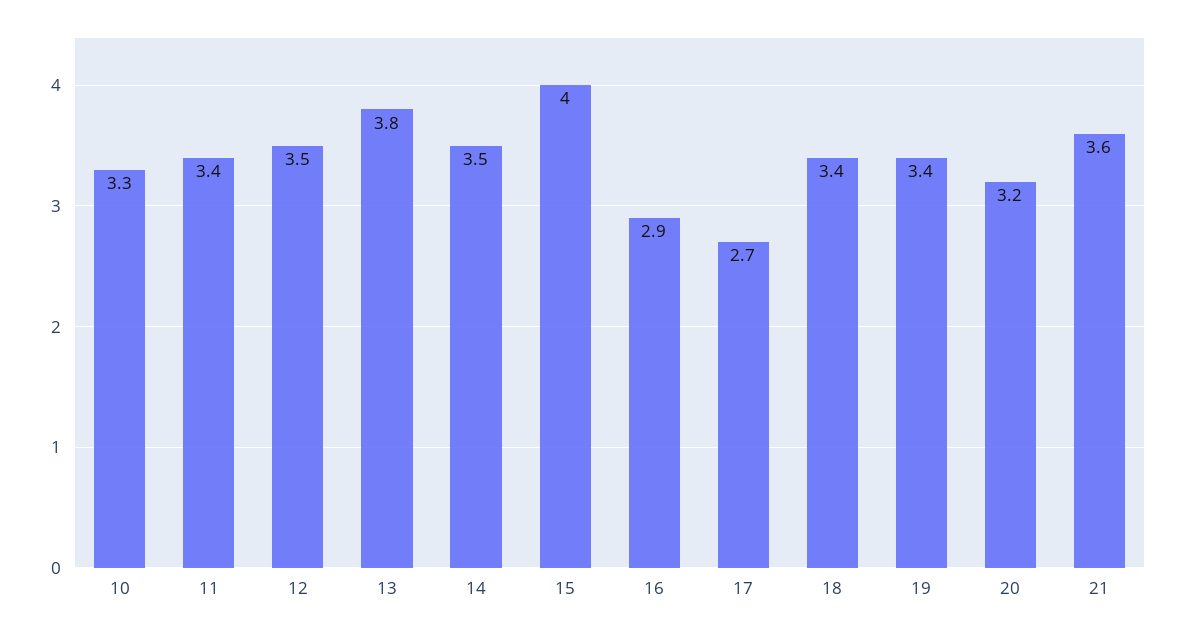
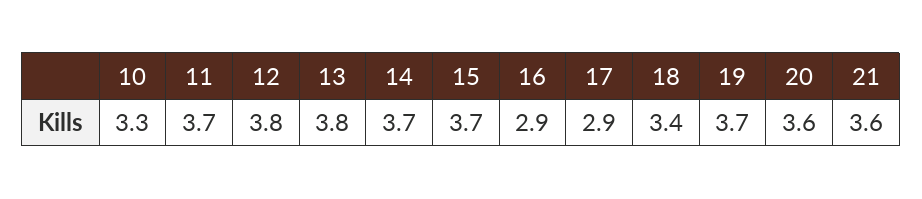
11: 3.4 -> 3.7
12: 3.5 -> 3.8
14: 3.5 -> 3.7
15: 4 -> 3.7
17: 2.7 -> 2.9
19: 3.4 -> 3.7
20: 3.2 -> 3.6

